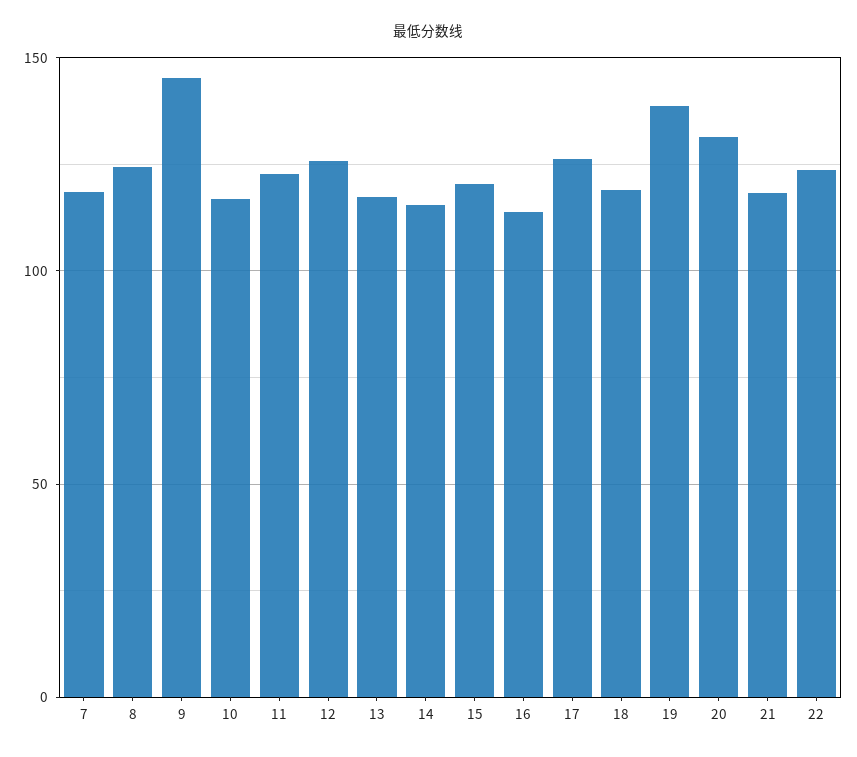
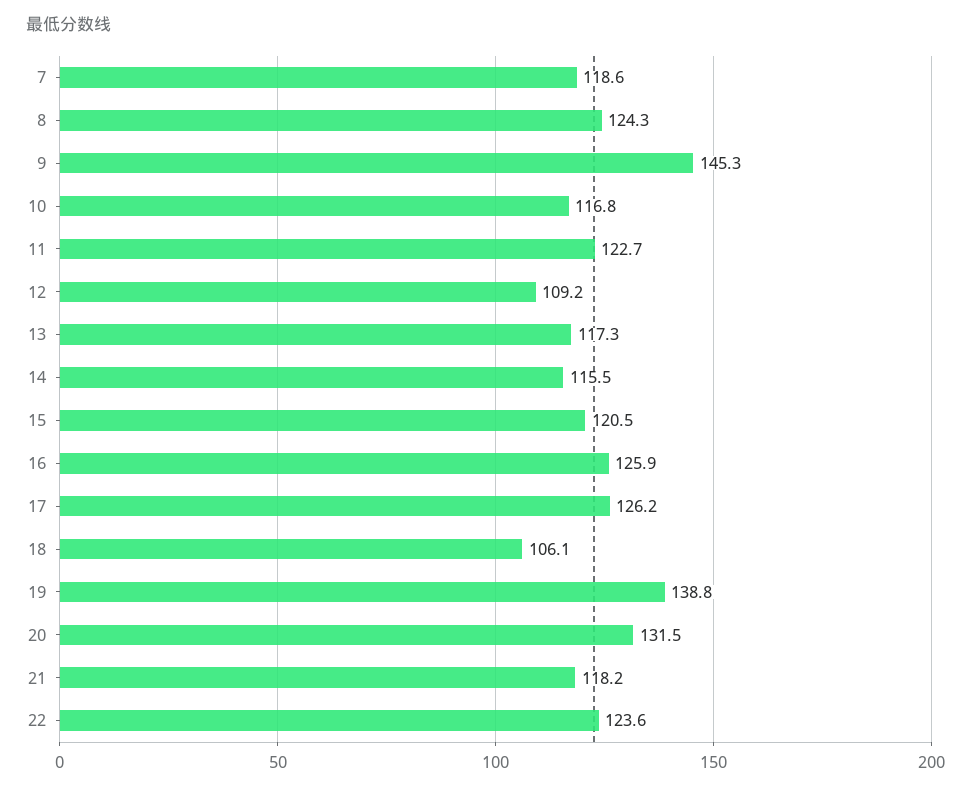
12: 125 -> 109.2
16: 115 -> 125.9
18: 120 -> 106.1

